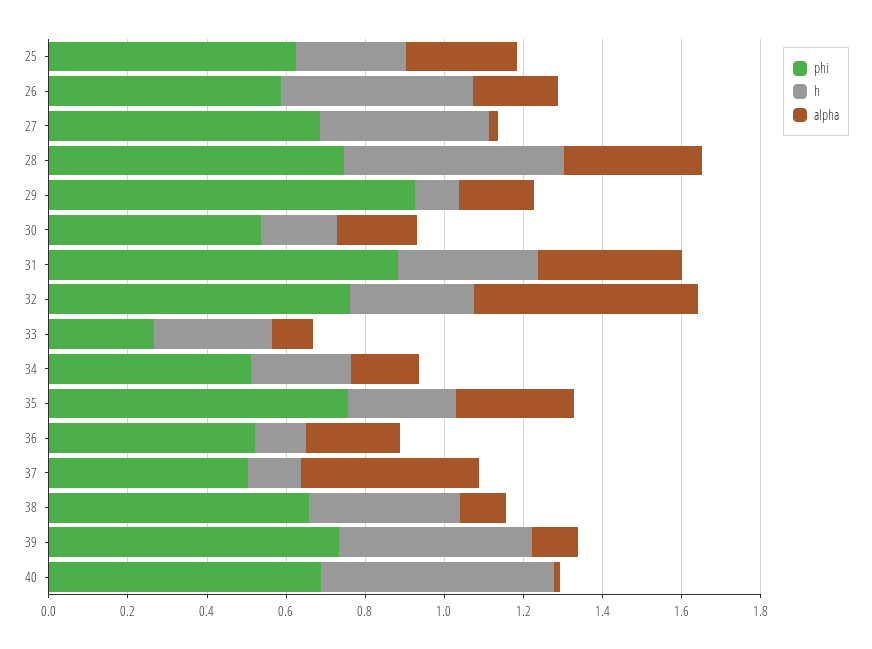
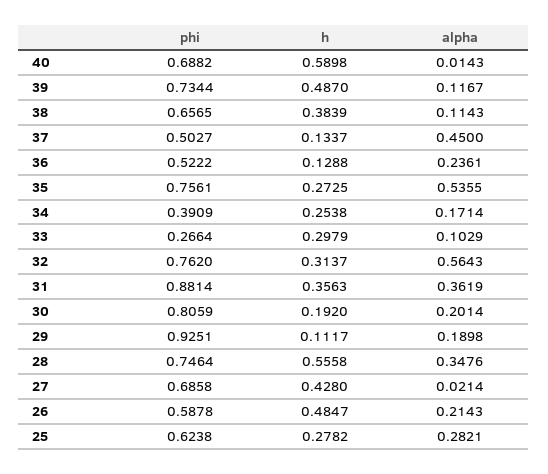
phi, 30: 0.55 -> 0.8059
phi, 34: 0.5 -> 0.3909
alpha, 35: 0.3 -> 0.5355

